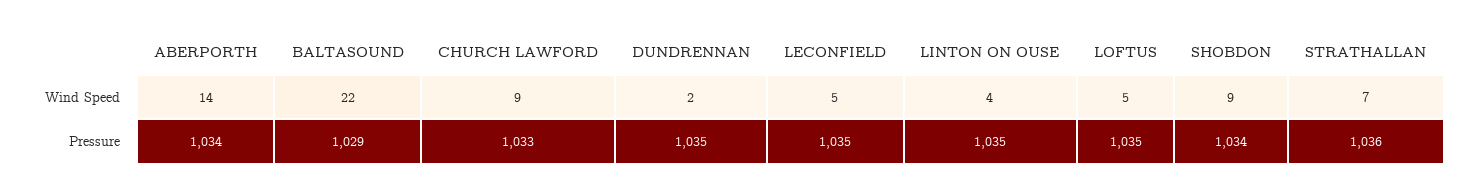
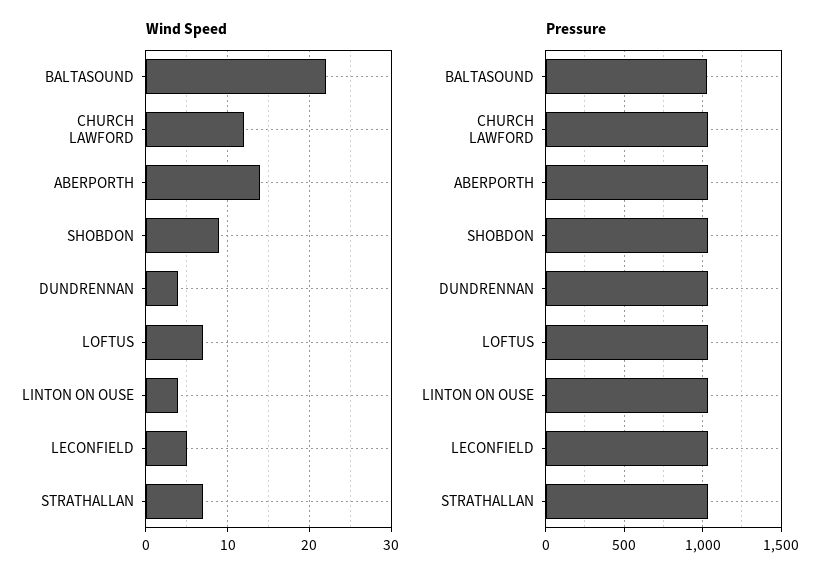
Wind Speed, CHURCH LAWFORD: 9 -> 12
Wind Speed, DUNDRENNAN: 2 -> 4
Wind Speed, LOFTUS: 5 -> 7

